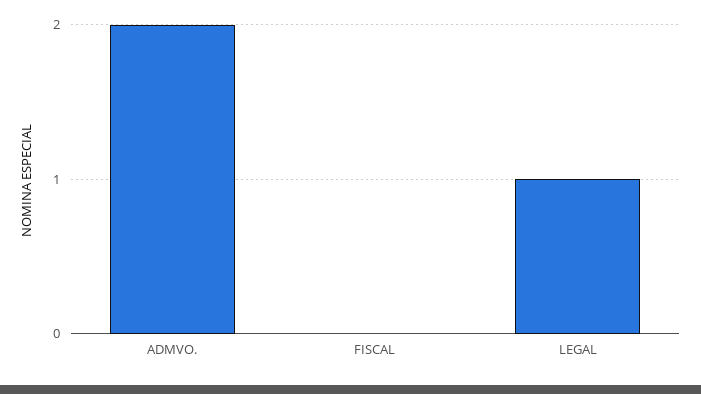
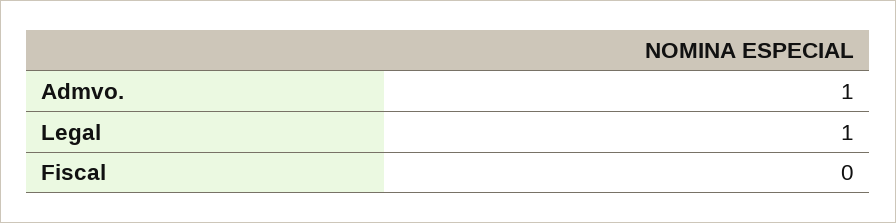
ADMVO.: 2 -> 1

